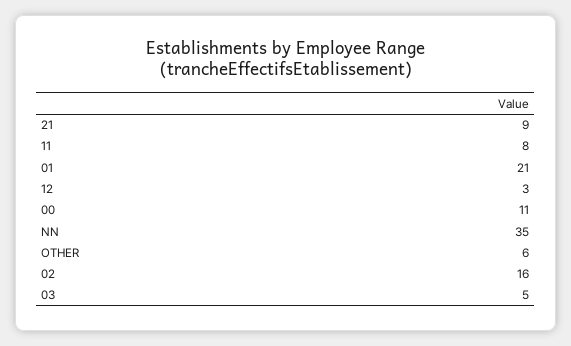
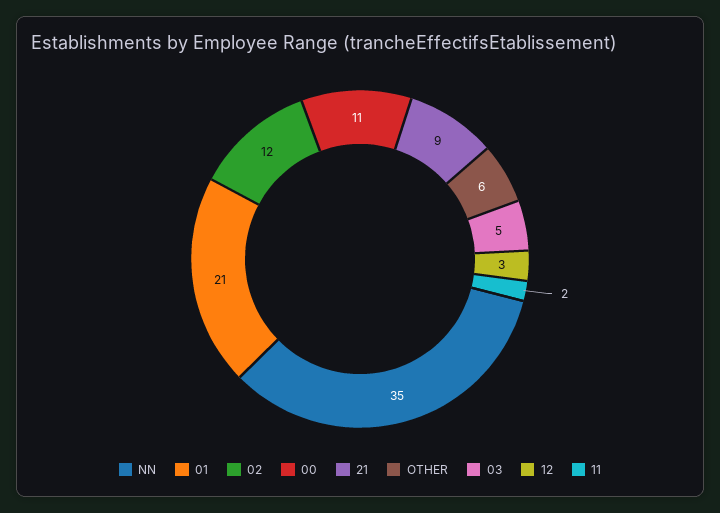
11: 8 -> 2
02: 16 -> 12

